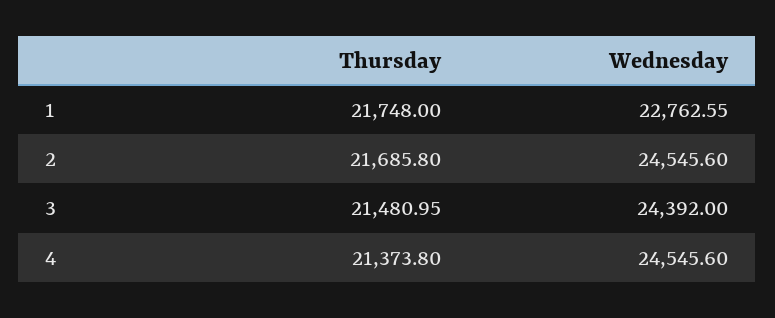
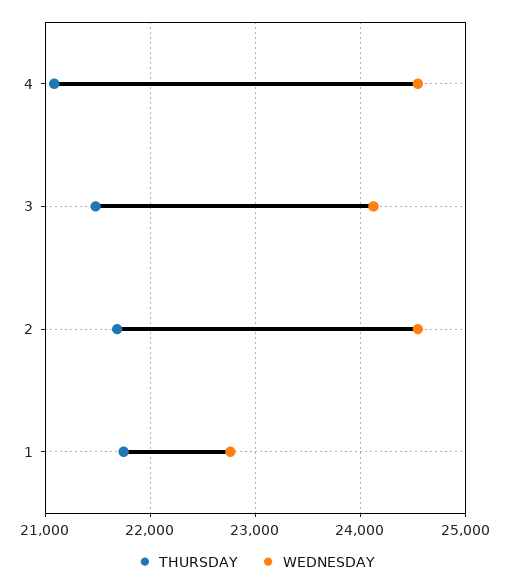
Wednesday, 3: 24392 -> 24100
Thursday, 4: 21373.8 -> 21100

